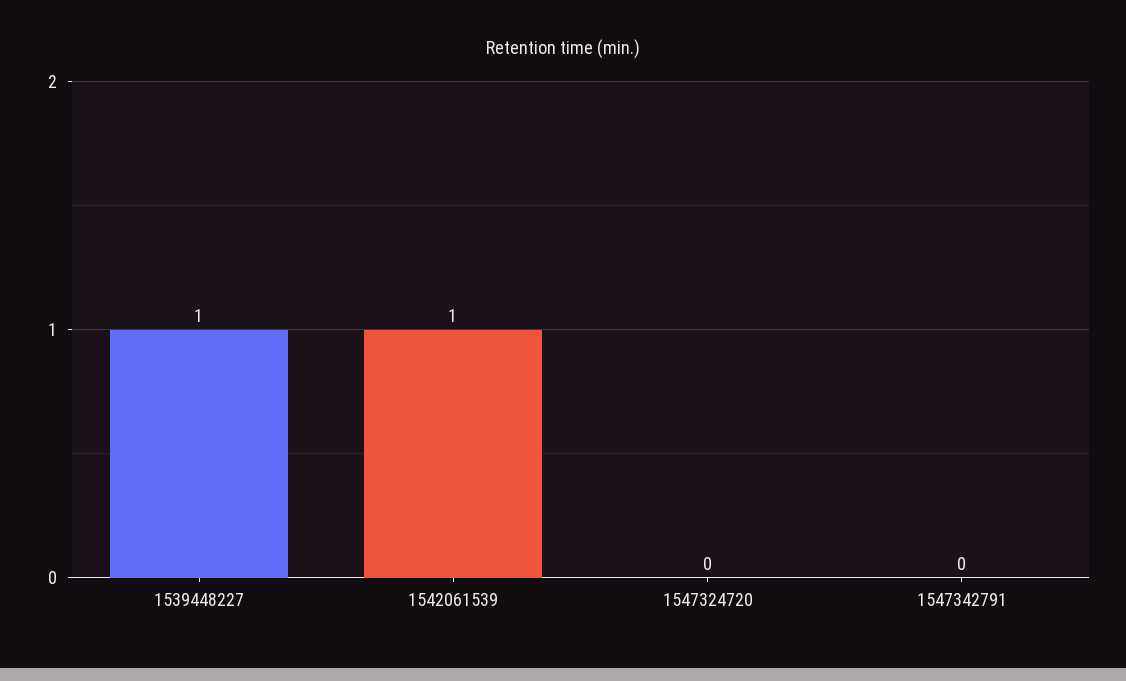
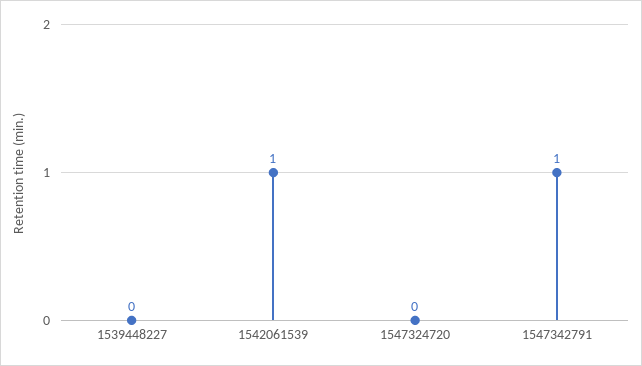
1539448227: 1 -> 0
1547342791: 0 -> 1

